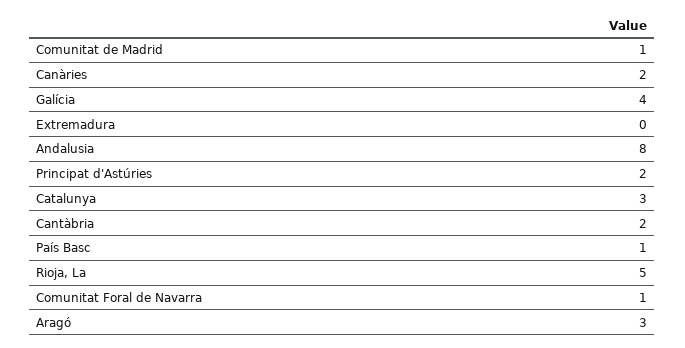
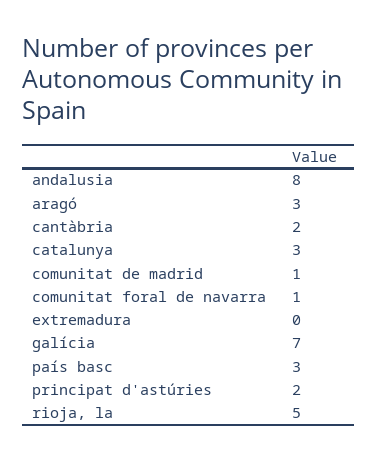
Canàries: 2 -> none
Galícia: 4 -> 7
País Basc: 1 -> 3

